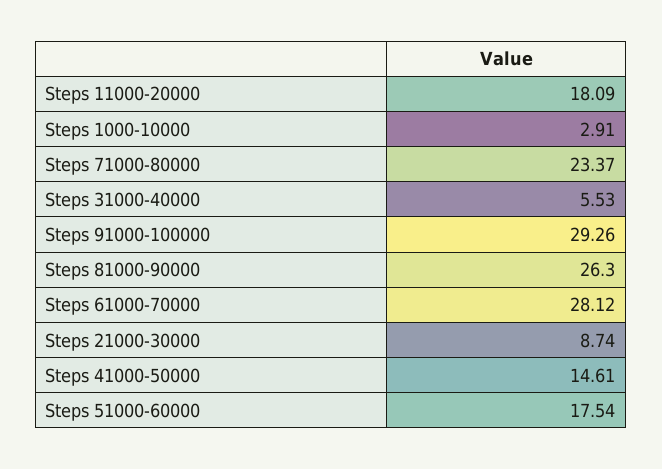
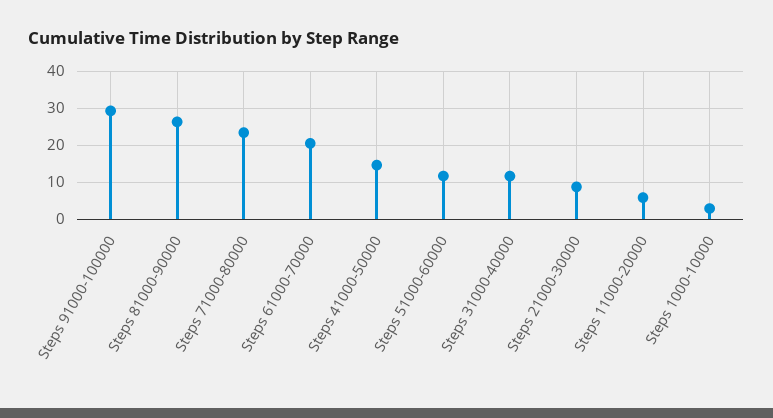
Steps 11000-20000: 18.09 -> 6
Steps 31000-40000: 5.53 -> 12
Steps 61000-70000: 28.12 -> 20
Steps 51000-60000: 17.54 -> 12

